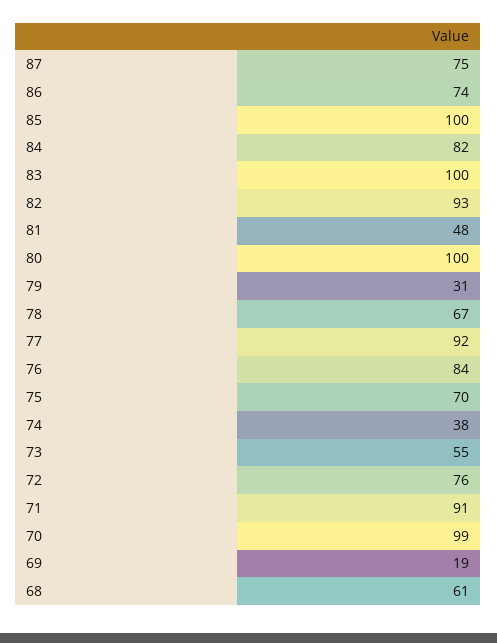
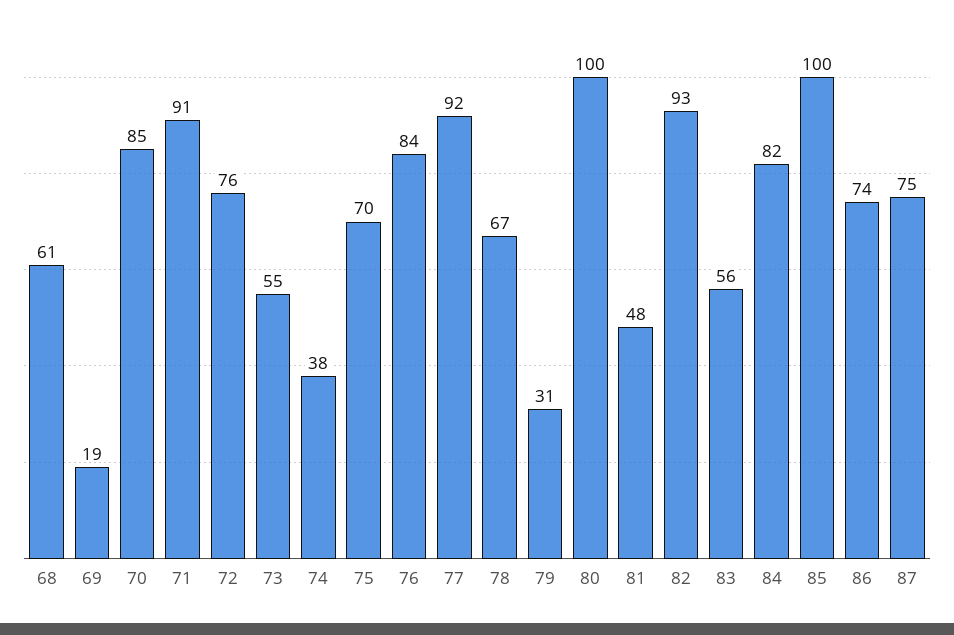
83: 100 -> 56
70: 99 -> 85

